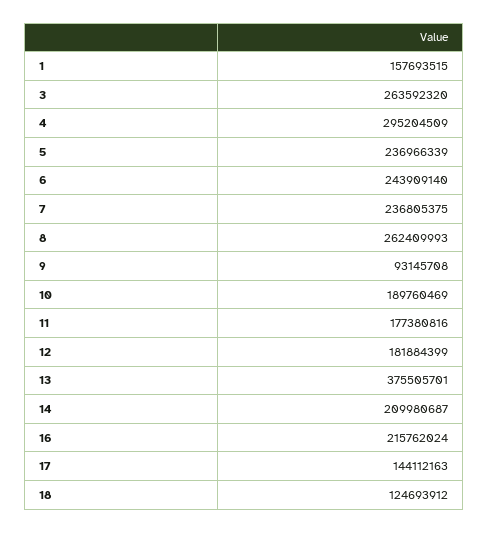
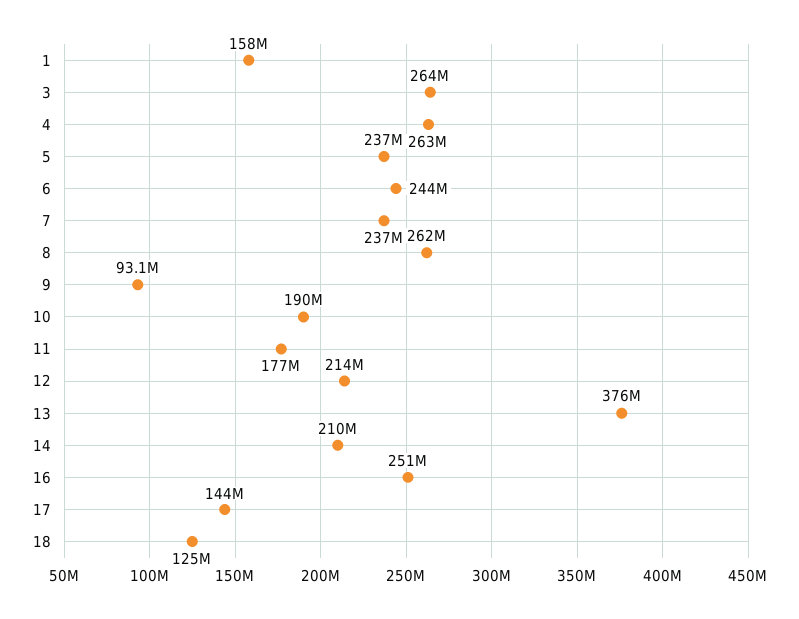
4: 295204509 -> 263000000
12: 181884399 -> 214000000
16: 215762024 -> 251000000

